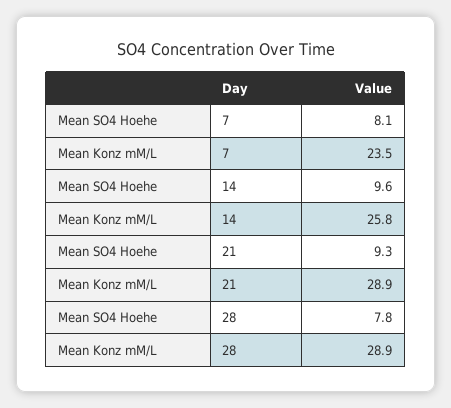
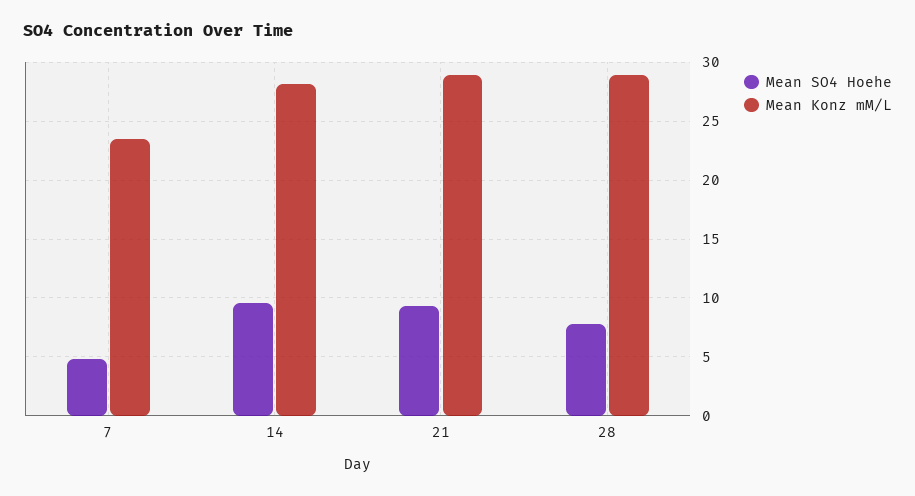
Mean SO4 Hoehe, 7: 8.1 -> 5
Mean Konz mM/L, 14: 25.8 -> 28

